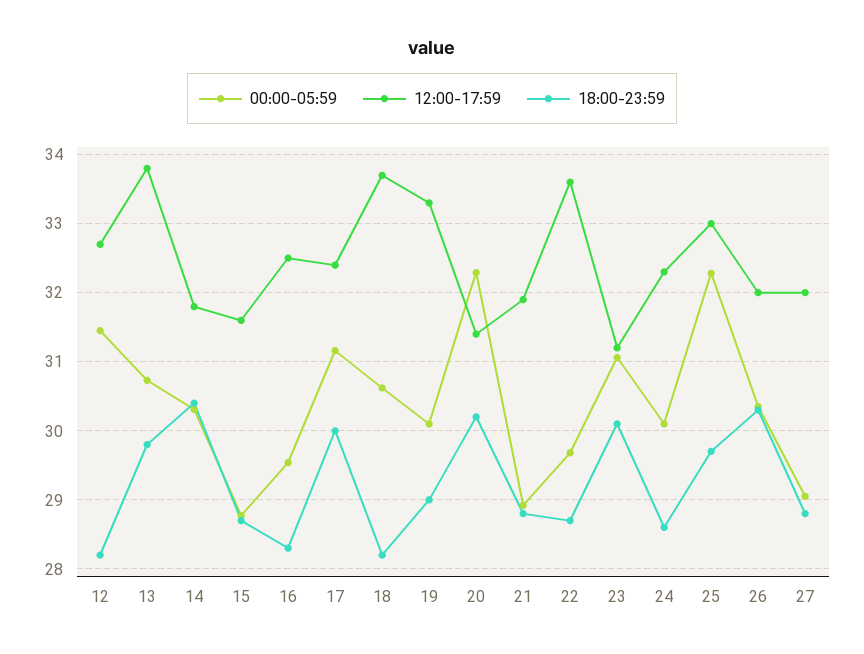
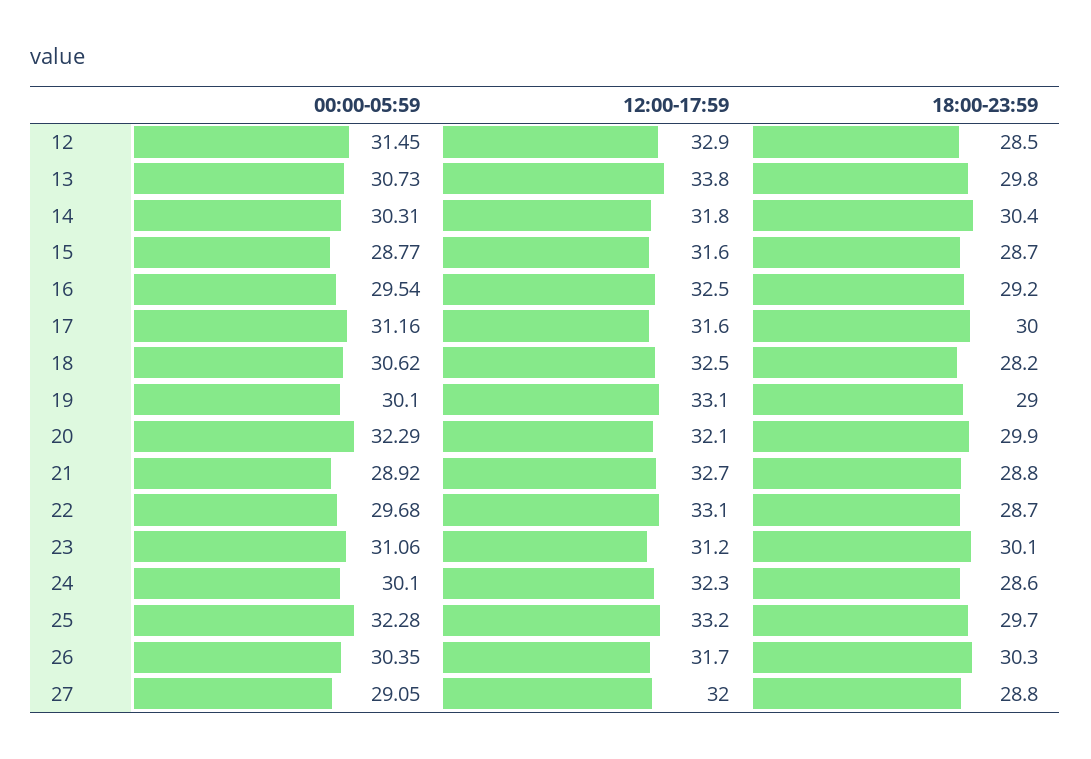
12:00-17:59, 12: 32.7 -> 32.9
18:00-23:59, 12: 28.2 -> 28.5
18:00-23:59, 16: 28.3 -> 29.2
12:00-17:59, 17: 32.4 -> 31.6
12:00-17:59, 18: 33.7 -> 32.5
12:00-17:59, 19: 33.3 -> 33.1
12:00-17:59, 20: 31.4 -> 32.1
18:00-23:59, 20: 30.2 -> 29.9
12:00-17:59, 21: 31.9 -> 32.7
12:00-17:59, 22: 33.6 -> 33.1
12:00-17:59, 25: 33 -> 33.2
12:00-17:59, 26: 32 -> 31.7

